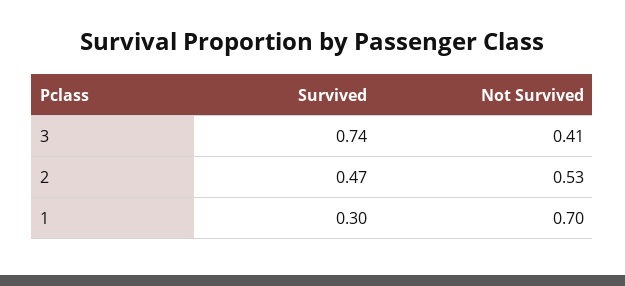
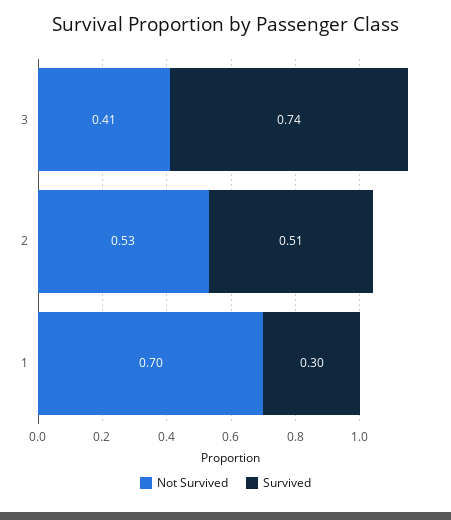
Survived, 2: 0.47 -> 0.51

